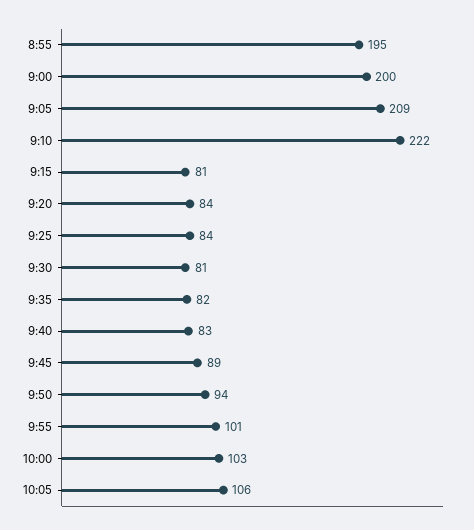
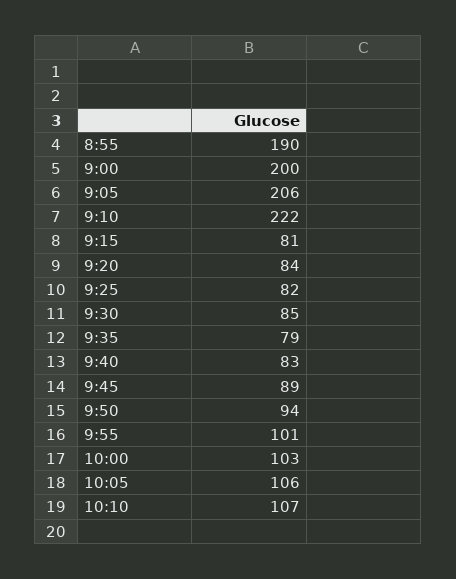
8:55: 195 -> 190
9:05: 209 -> 206
9:25: 84 -> 82
9:30: 81 -> 85
9:35: 82 -> 79
10:10: none -> 107

